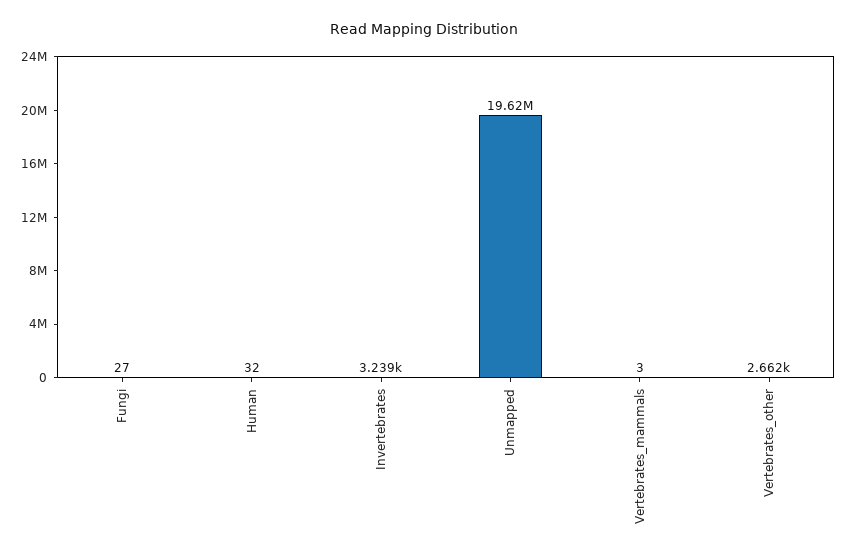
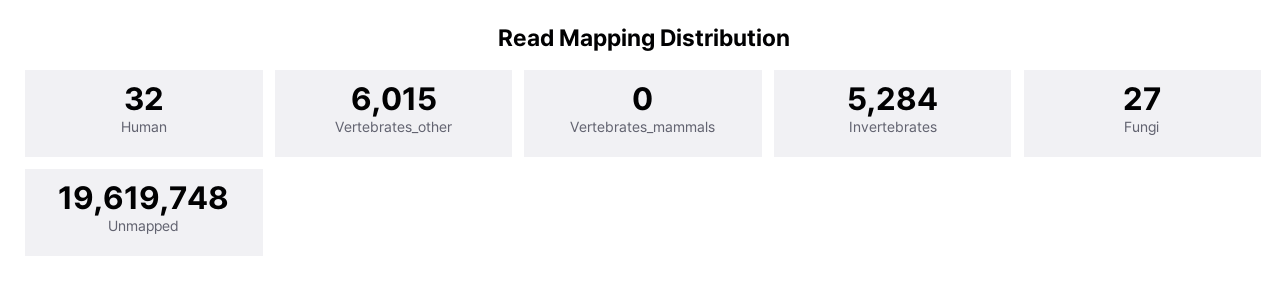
Invertebrates: 3239 -> 5284
Vertebrates_mammals: 3 -> 0
Vertebrates_other: 2662 -> 6015

